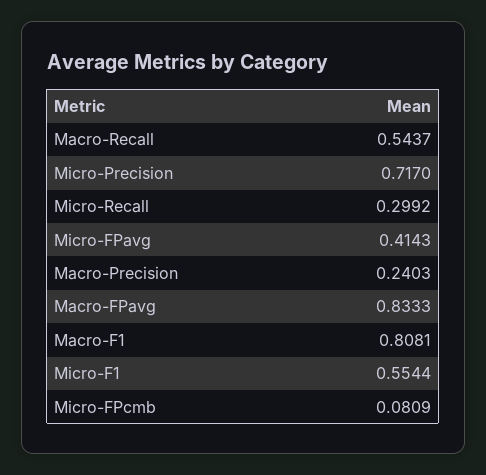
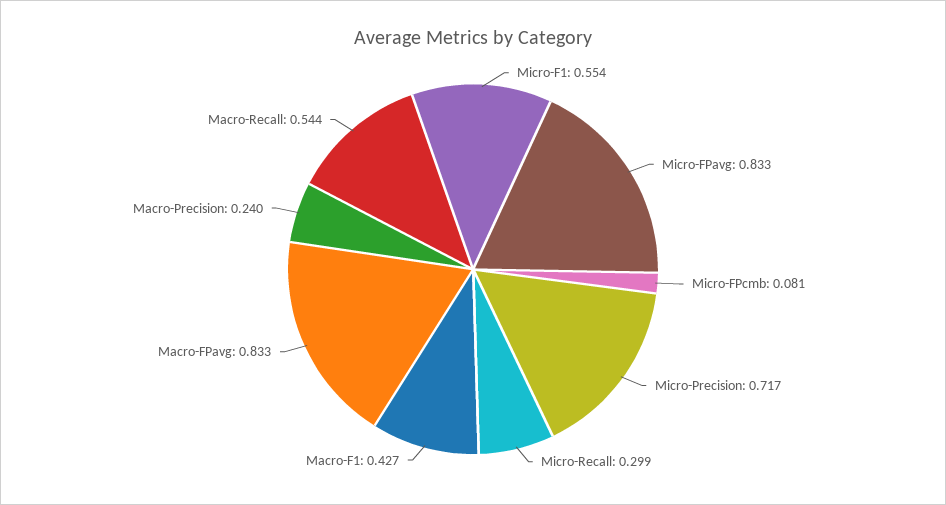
Micro-FPavg: 0.4143 -> 0.833
Macro-F1: 0.8081 -> 0.427

